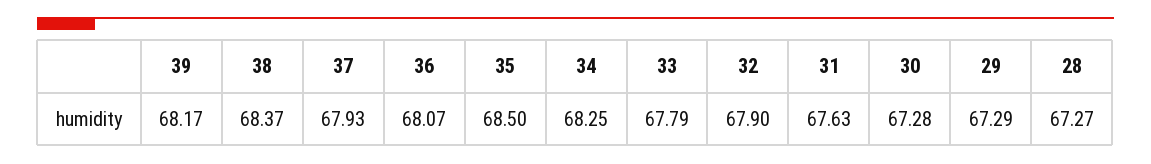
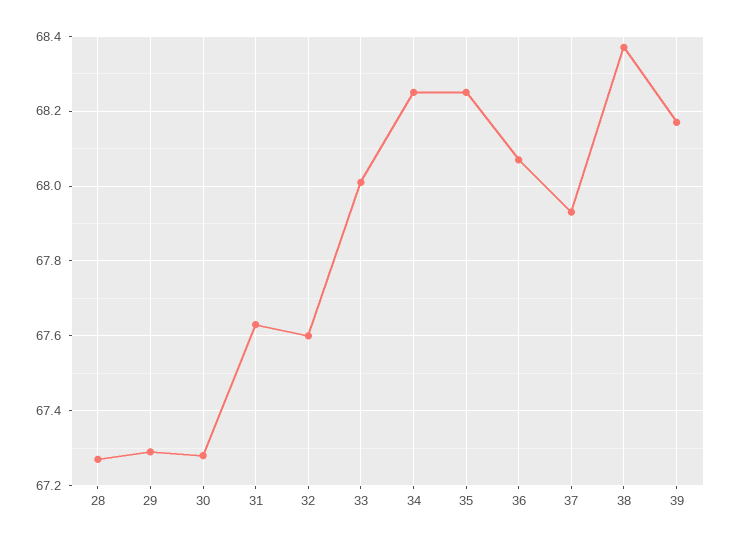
35: 68.5 -> 68.25
33: 67.79 -> 68
32: 67.9 -> 67.6

